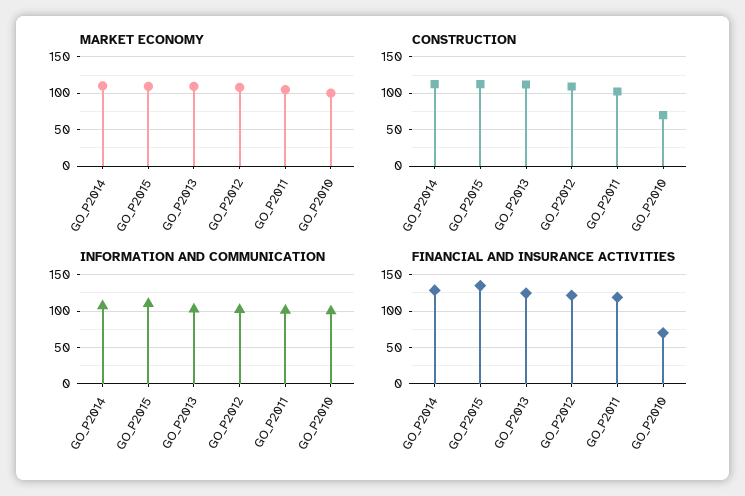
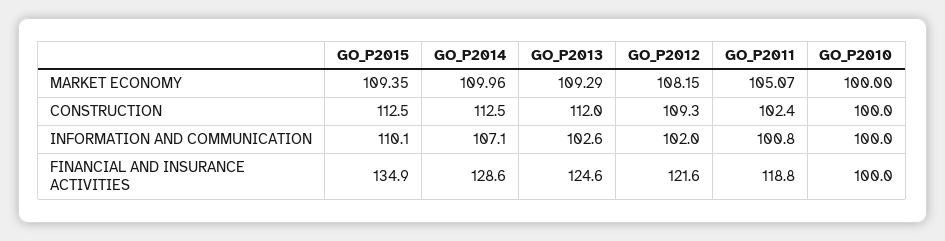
CONSTRUCTION, GO_P2010: 70 -> 100
FINANCIAL AND INSURANCE ACTIVITIES, GO_P2010: 70 -> 100

